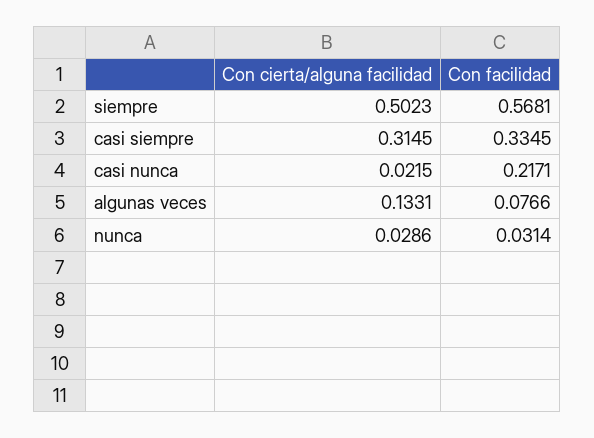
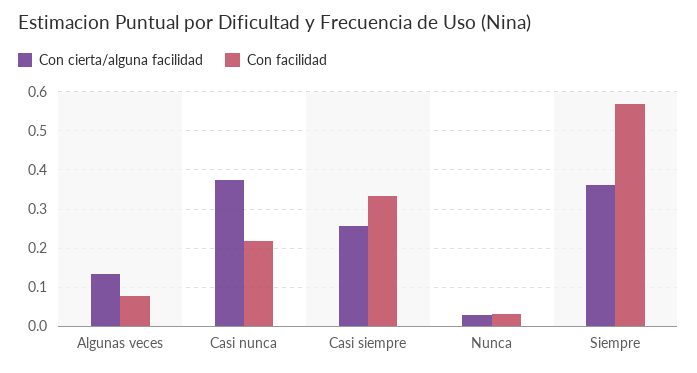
Con cierta/alguna facilidad, siempre: 0.5023 -> 0.36
Con cierta/alguna facilidad, casi siempre: 0.3145 -> 0.26
Con cierta/alguna facilidad, casi nunca: 0.0215 -> 0.38

